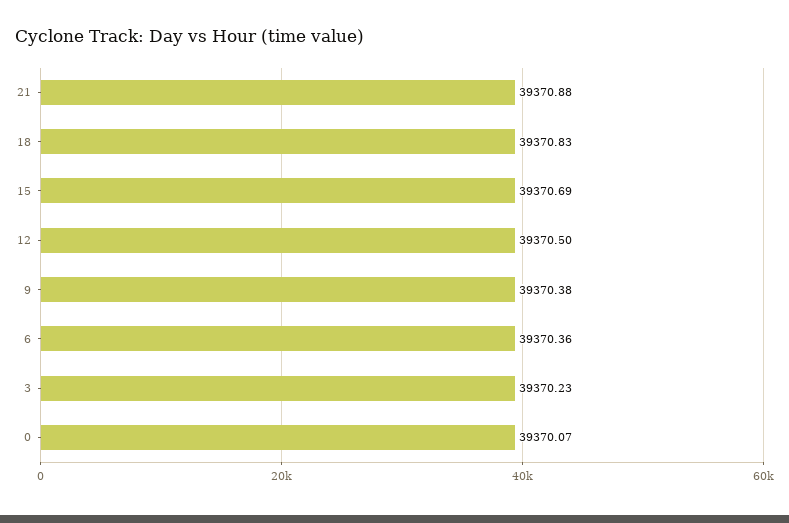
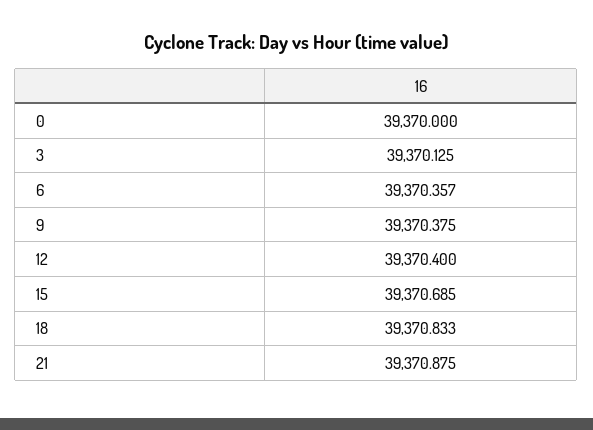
12: 39370.5 -> 39370.4
3: 39370.23 -> 39370.125
0: 39370.07 -> 39370

